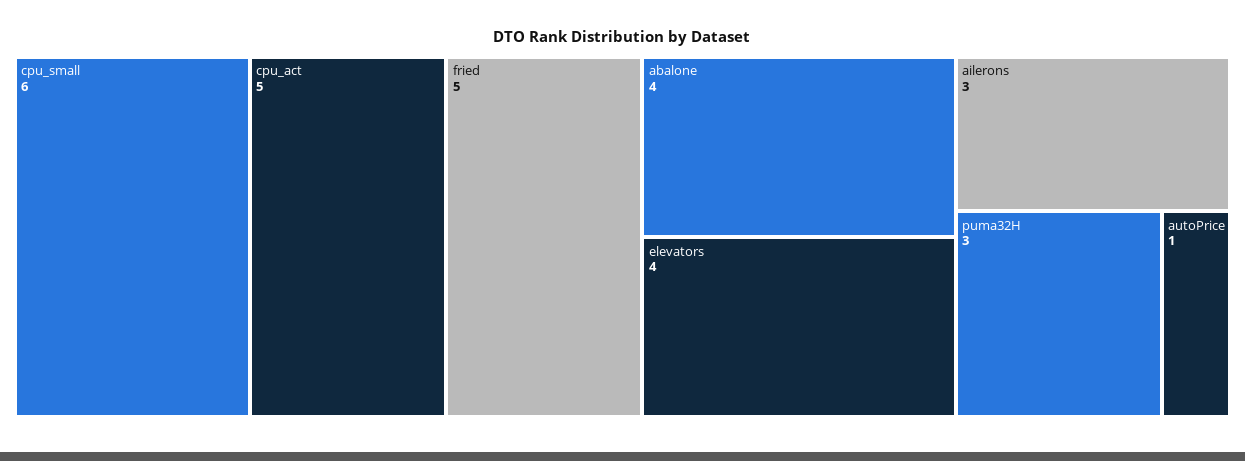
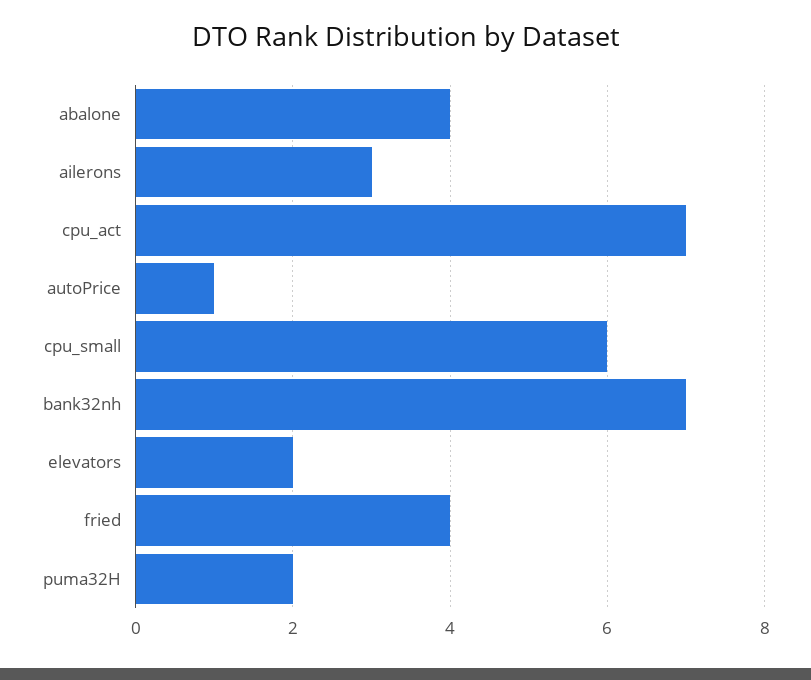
cpu_act: 5 -> 7
fried: 5 -> 4
elevators: 4 -> 2
puma32H: 3 -> 2
bank32nh: none -> 7

